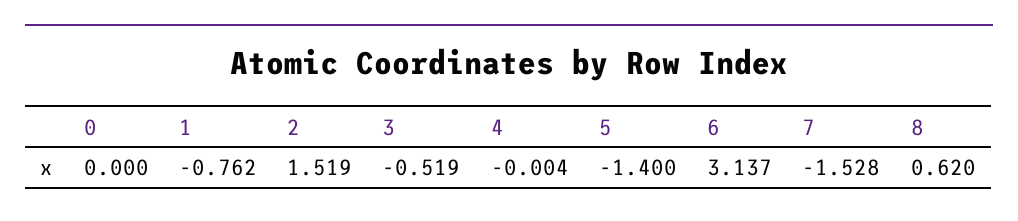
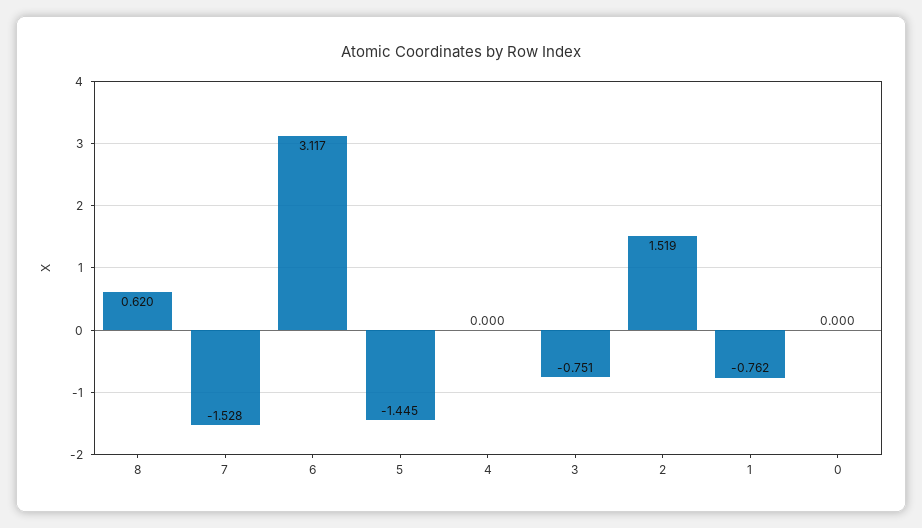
3: -0.519 -> -0.751
4: -0.004 -> 0
5: -1.4 -> -1.445
6: 3.137 -> 3.117

